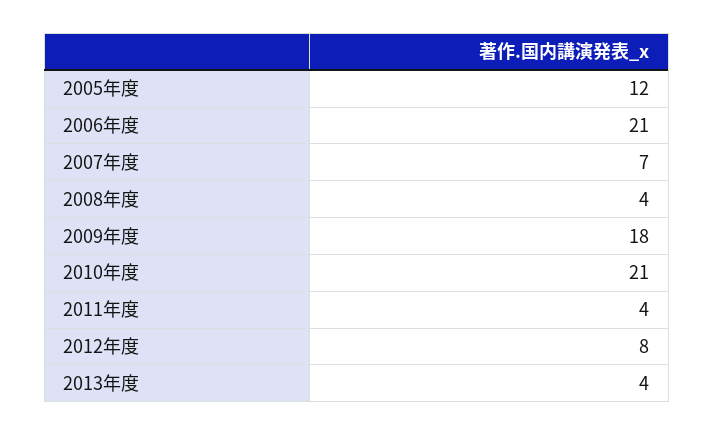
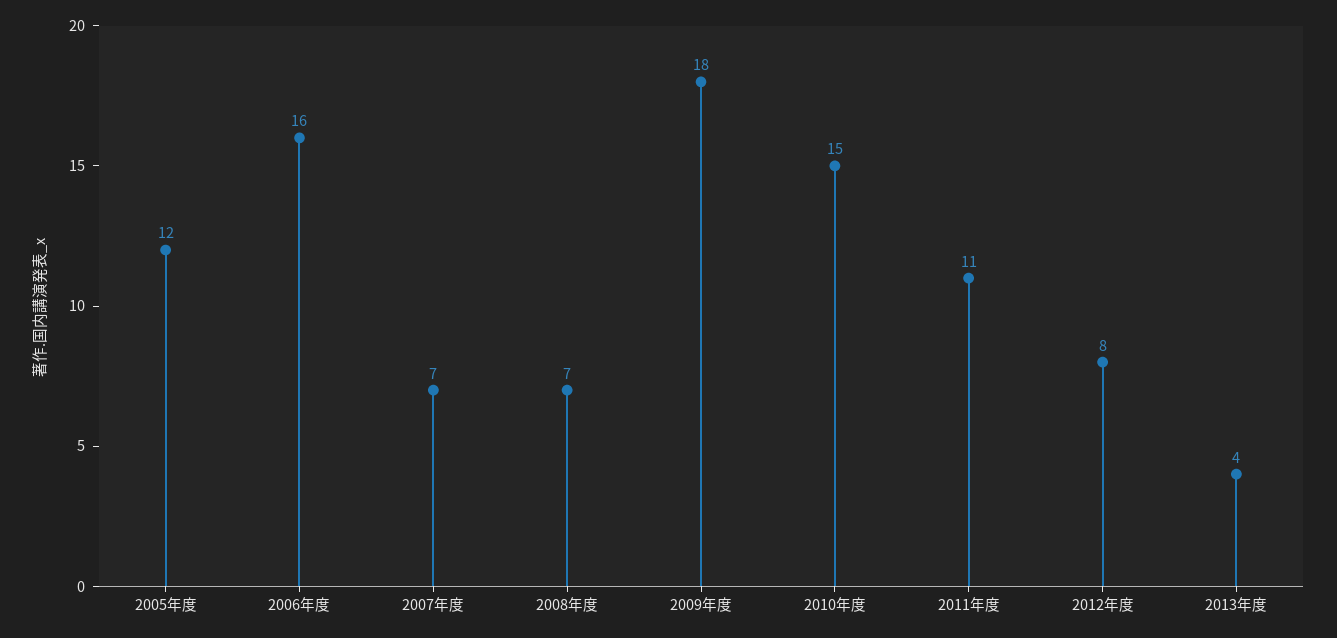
2006年度: 21 -> 16
2008年度: 4 -> 7
2010年度: 21 -> 15
2011年度: 4 -> 11

